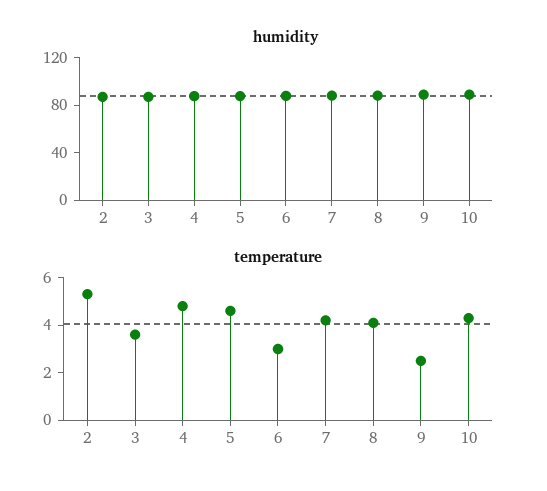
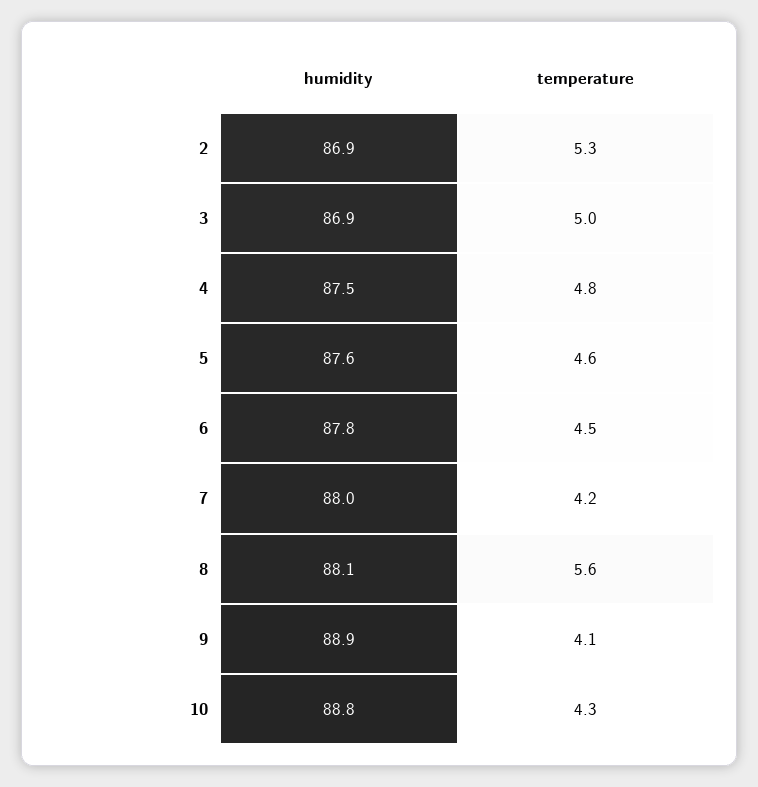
temperature, 3: 3.5 -> 5
temperature, 6: 3 -> 4.5
temperature, 8: 4 -> 5.6
temperature, 9: 2.5 -> 4.1

